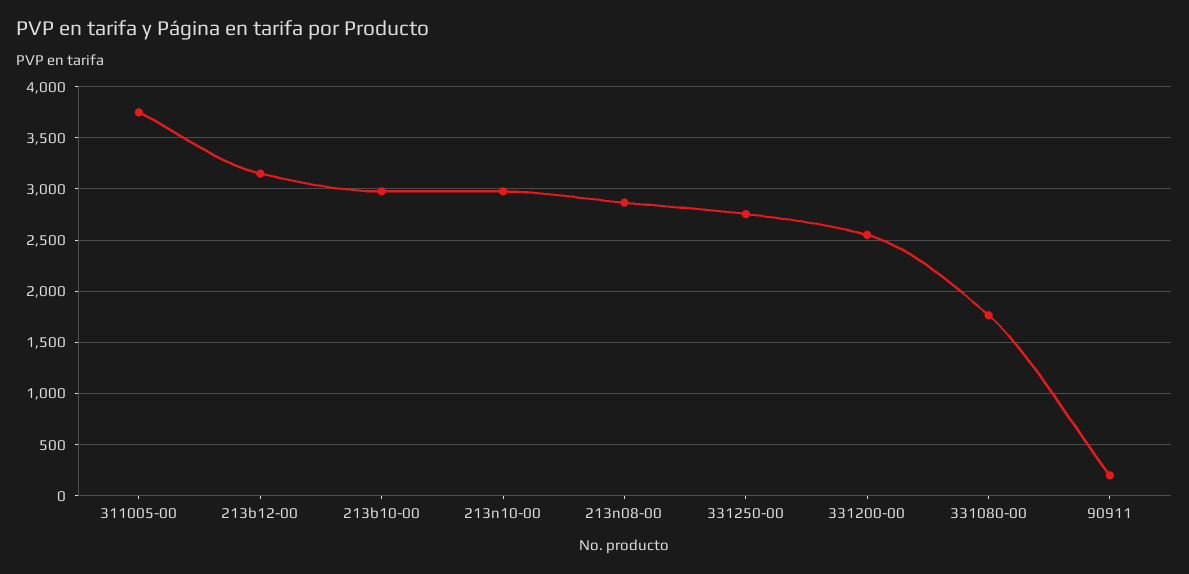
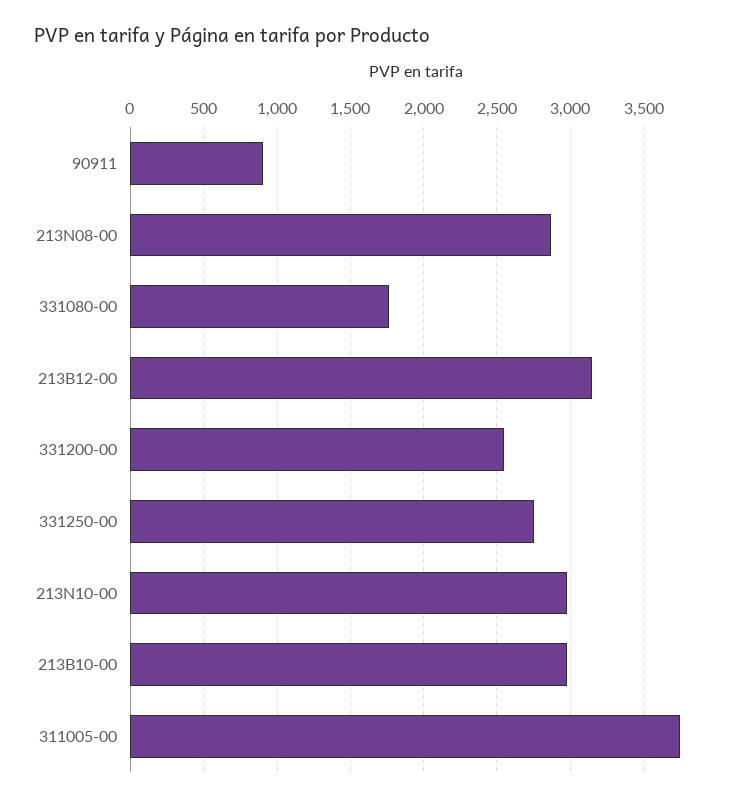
90911: 200 -> 900

